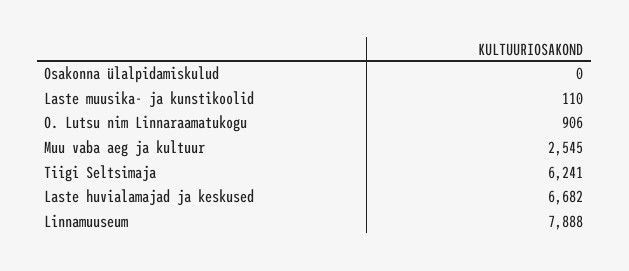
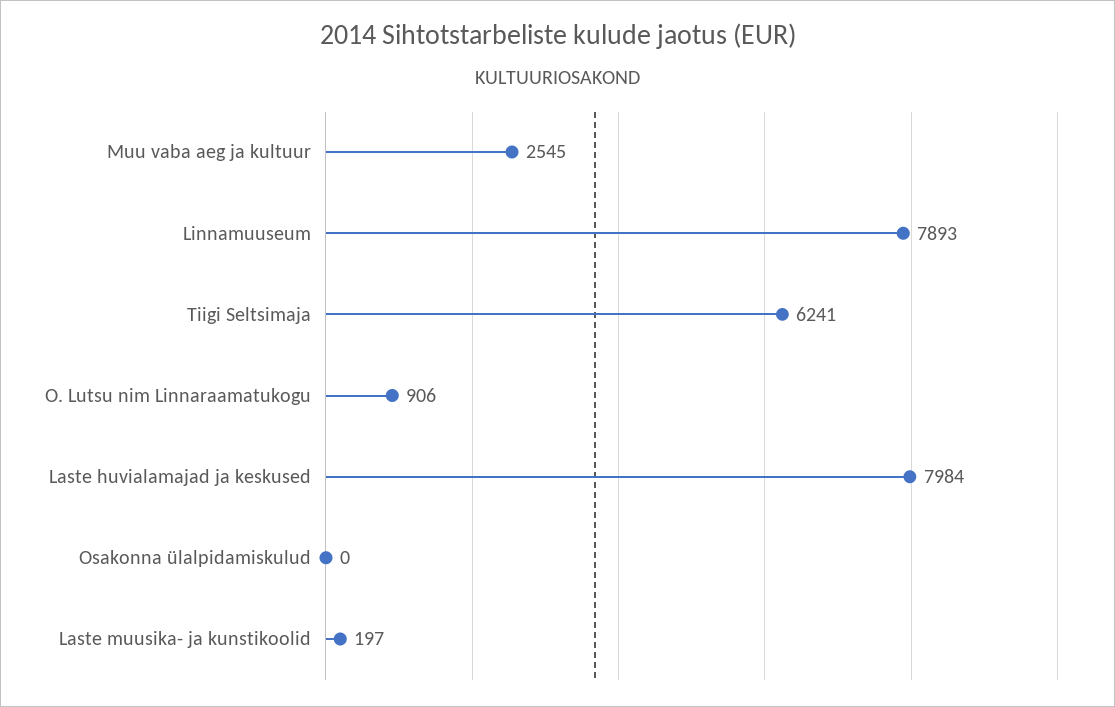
Laste muusika- ja kunstikoolid: 110 -> 197
Laste huvialamajad ja keskused: 6682 -> 7984
Linnamuuseum: 7888 -> 7893

